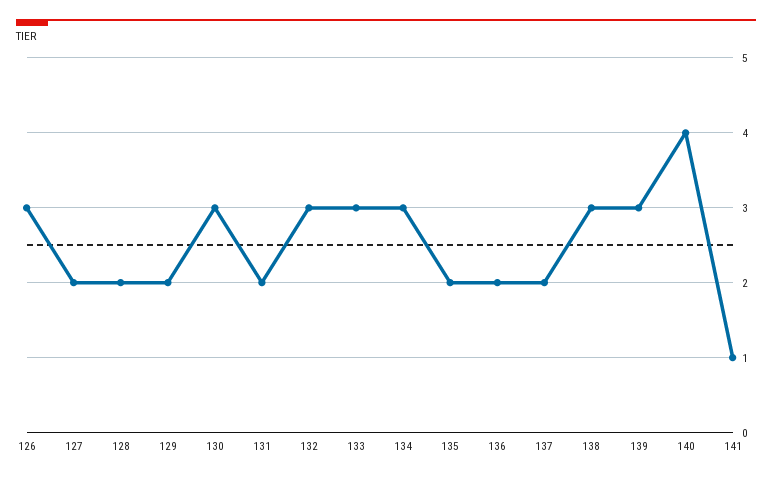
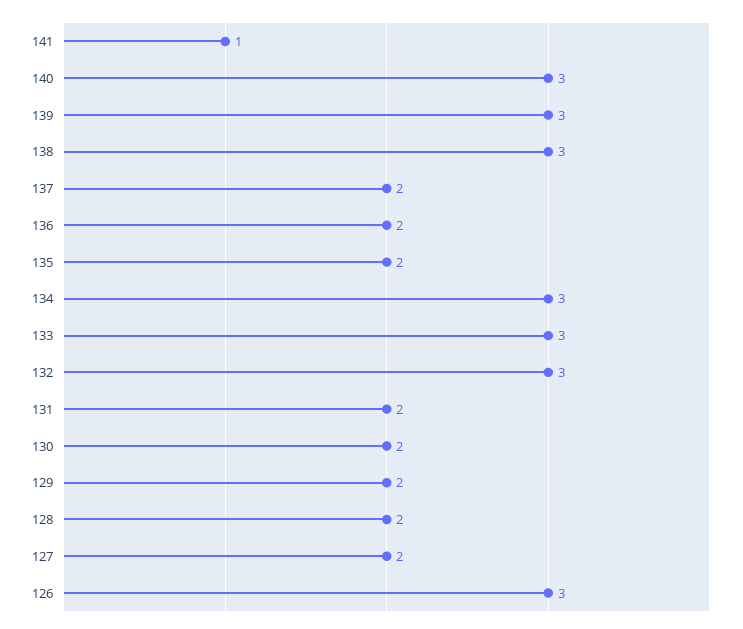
130: 3 -> 2
140: 4 -> 3

